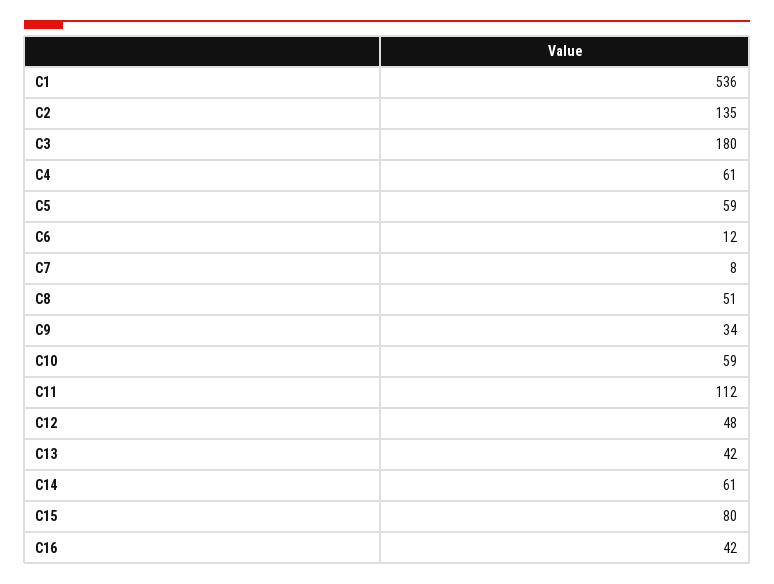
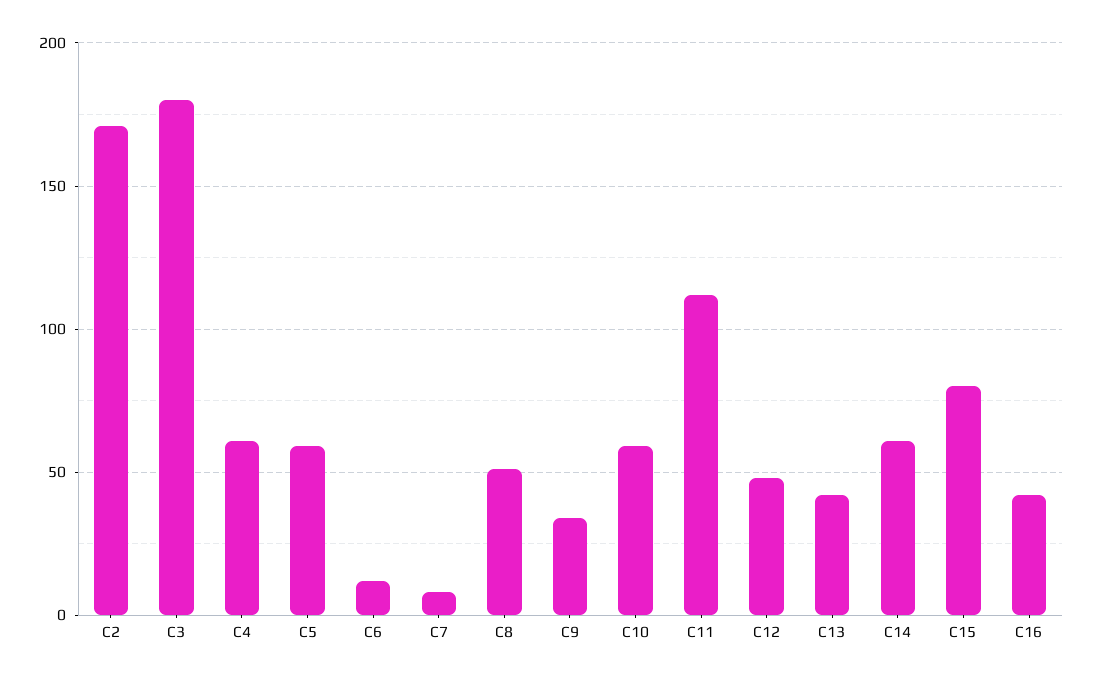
C1: 536 -> none
C2: 135 -> 170

